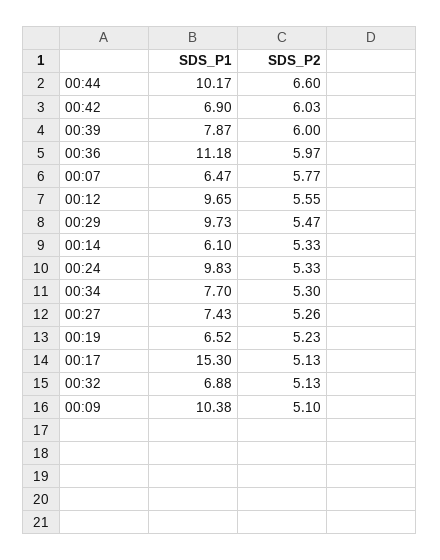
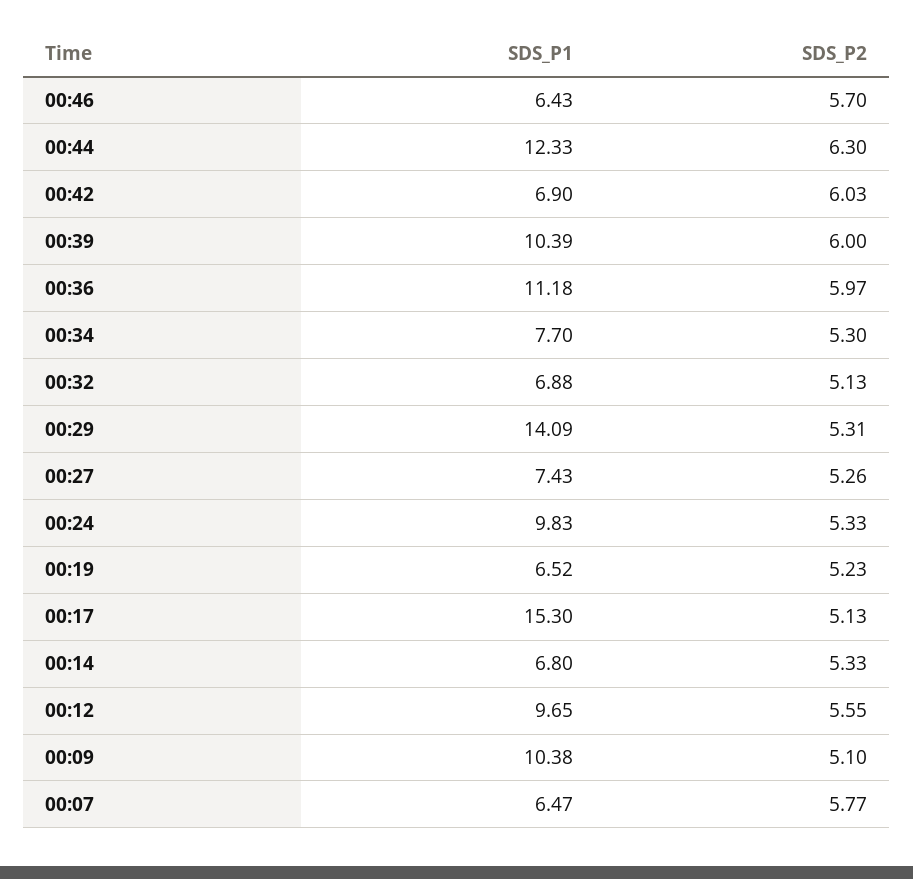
SDS_P1, 00:44: 10.17 -> 12.33
SDS_P2, 00:44: 6.6 -> 6.3
SDS_P1, 00:39: 7.87 -> 10.39
SDS_P1, 00:29: 9.73 -> 14.09
SDS_P2, 00:29: 5.47 -> 5.31
SDS_P1, 00:14: 6.1 -> 6.8
SDS_P1, 00:46: none -> 6.43
SDS_P2, 00:46: none -> 5.7

